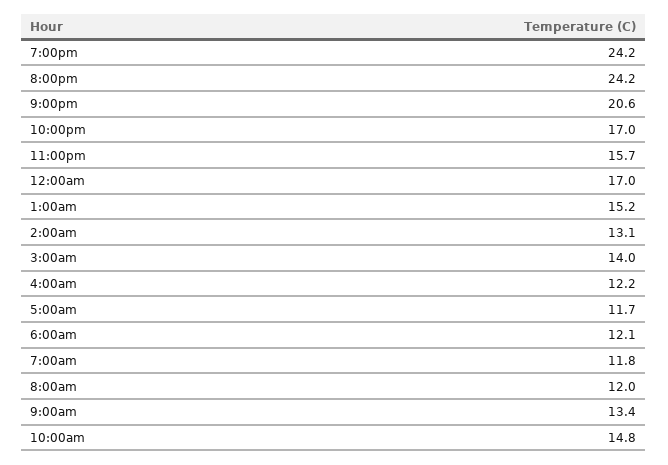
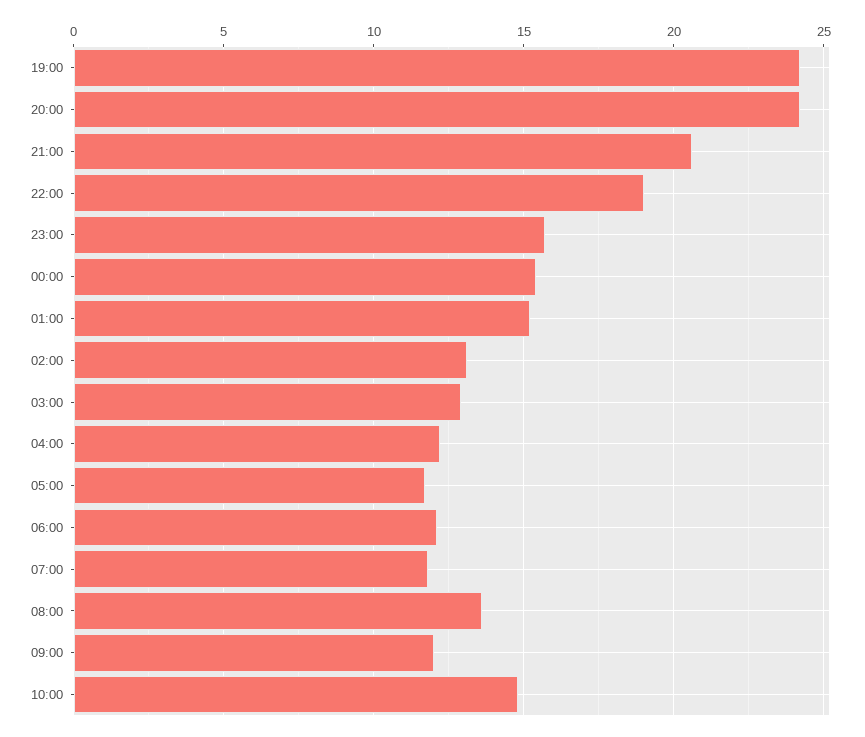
10:00pm: 17 -> 19
12:00am: 17 -> 15.5
3:00am: 14 -> 13
8:00am: 12 -> 13.5
9:00am: 13.4 -> 12

